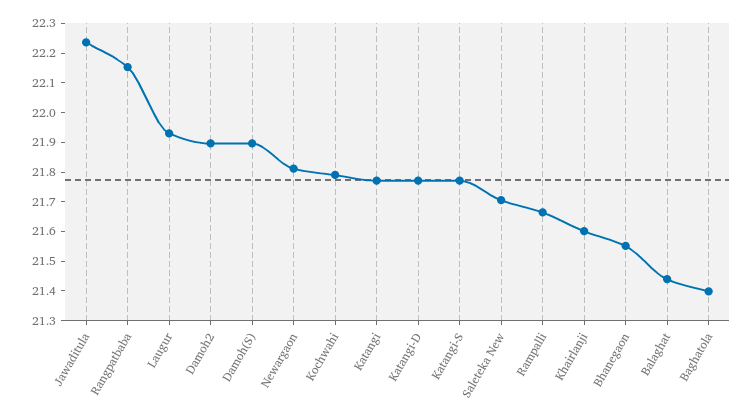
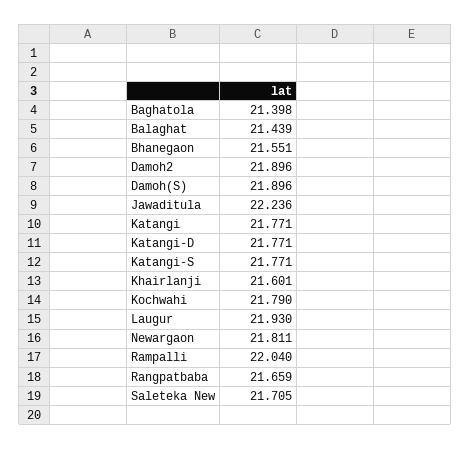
Rangpatbaba: 22.15 -> 21.659
Rampalli: 21.65 -> 22.04

